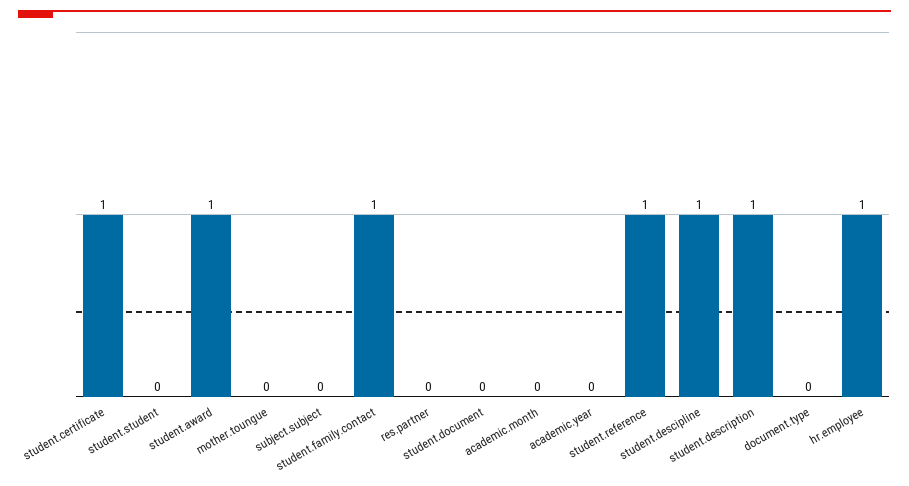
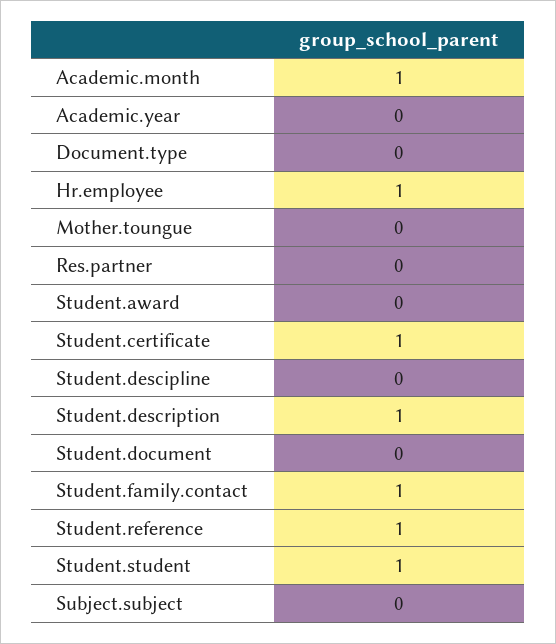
student.student: 0 -> 1
student.award: 1 -> 0
academic.month: 0 -> 1
student.descipline: 1 -> 0

